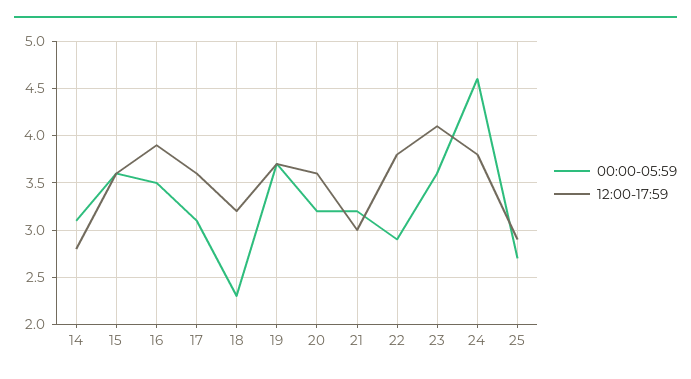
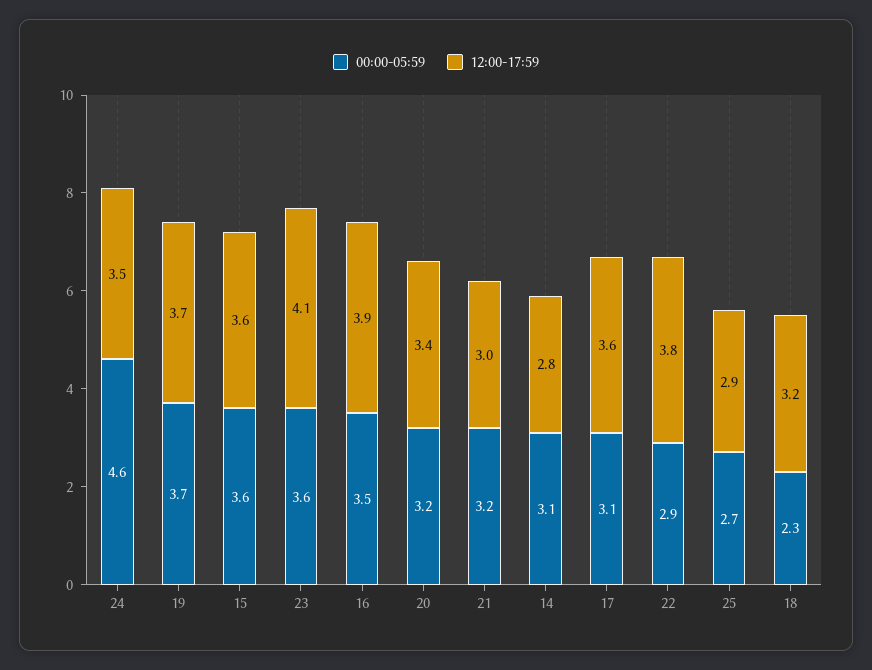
12:00-17:59, 20: 3.6 -> 3.4
12:00-17:59, 24: 3.8 -> 3.5

